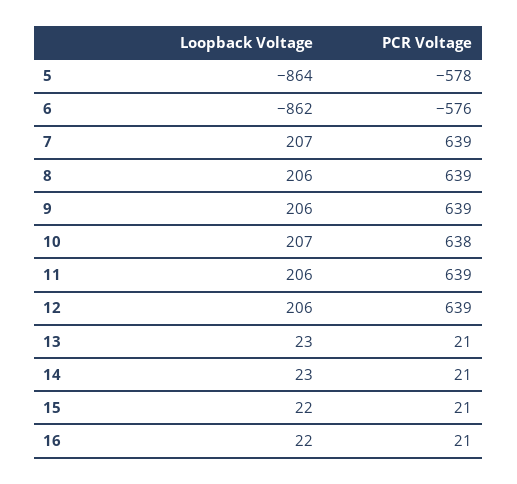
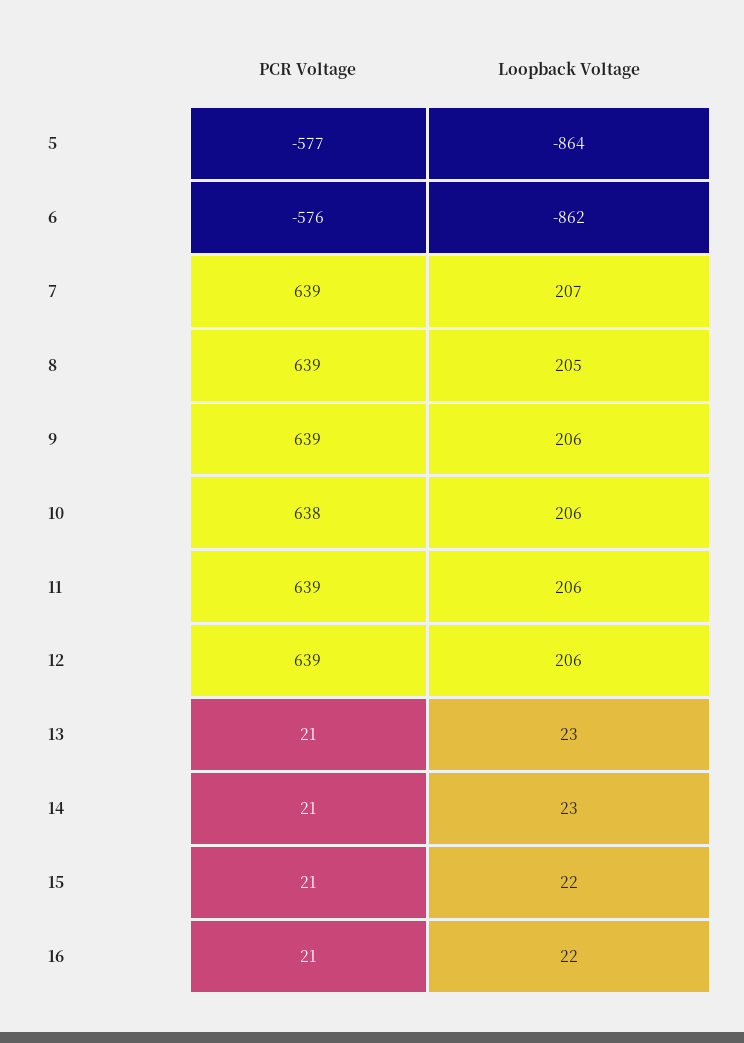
PCR Voltage, 5: -578 -> -577
Loopback Voltage, 8: 206 -> 205
Loopback Voltage, 10: 207 -> 206

